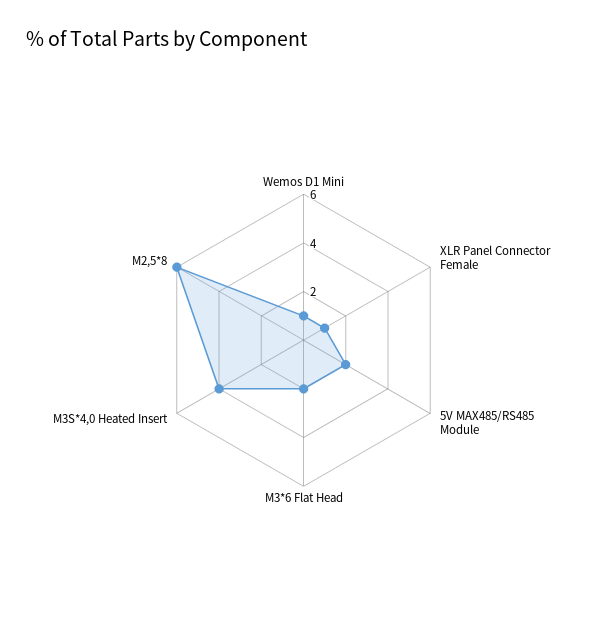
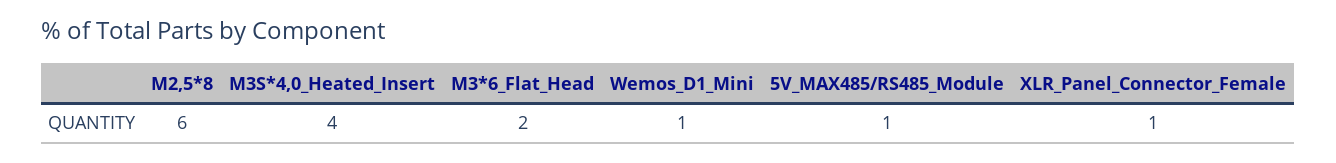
5V MAX485/RS485 Module: 2 -> 1

